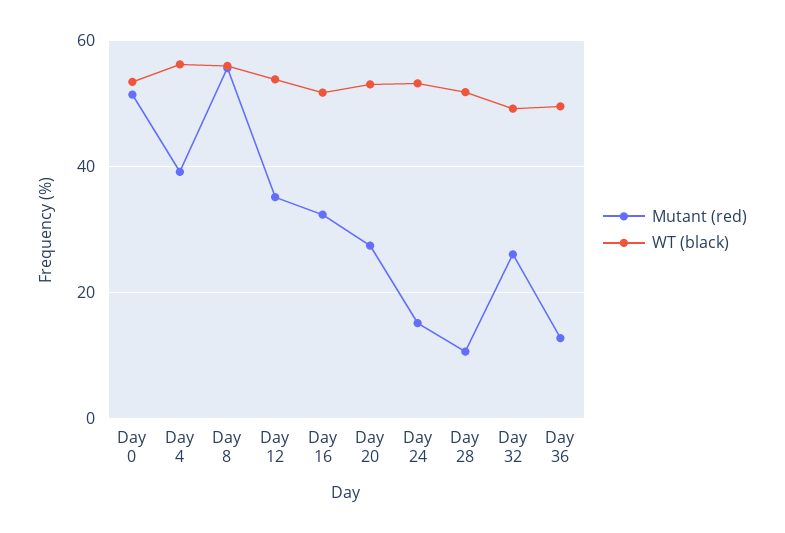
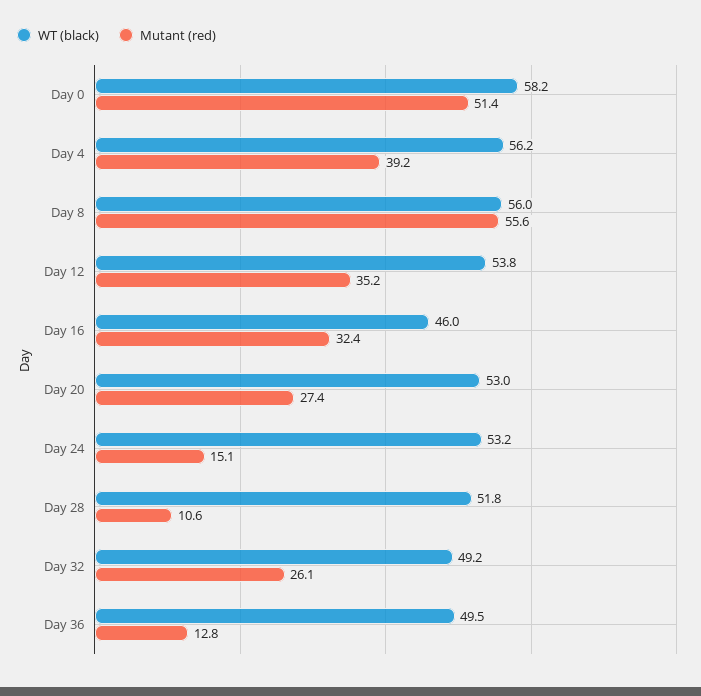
WT (black), Day 0: 54 -> 58.2
WT (black), Day 16: 52 -> 46

